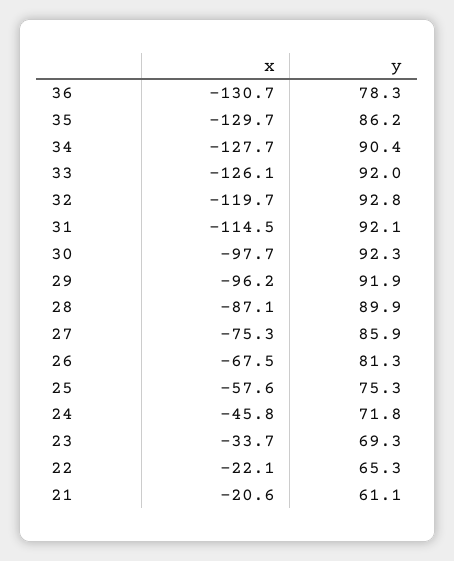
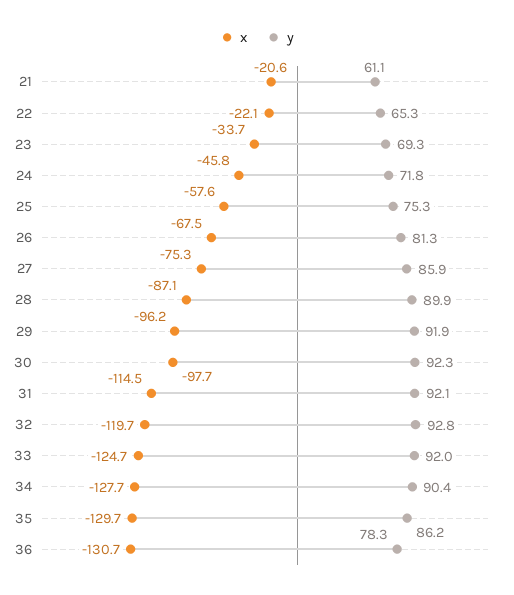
x, 33: -126.1 -> -124.7

